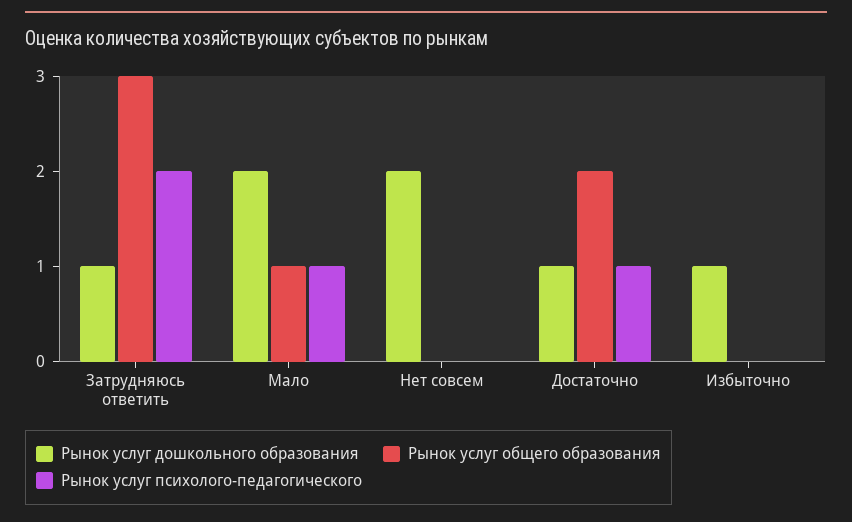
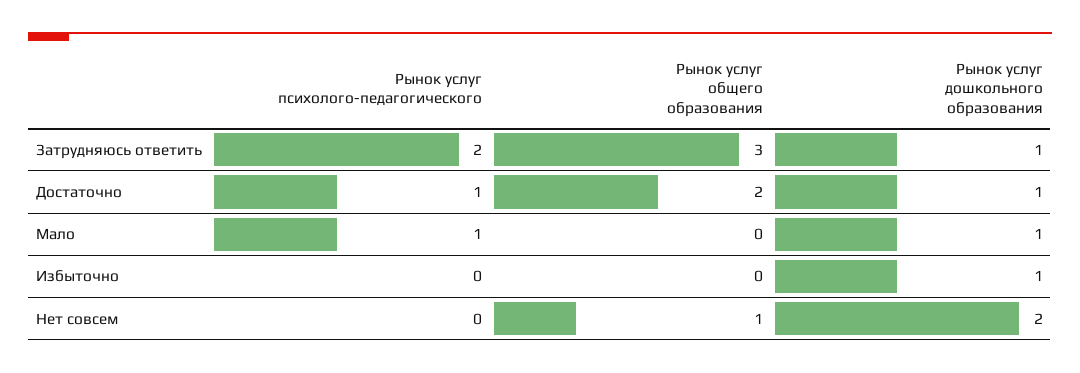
Рынок услуг дошкольного образования, Мало: 2 -> 1
Рынок услуг общего образования, Мало: 1 -> 0
Рынок услуг общего образования, Нет совсем: 0 -> 1

